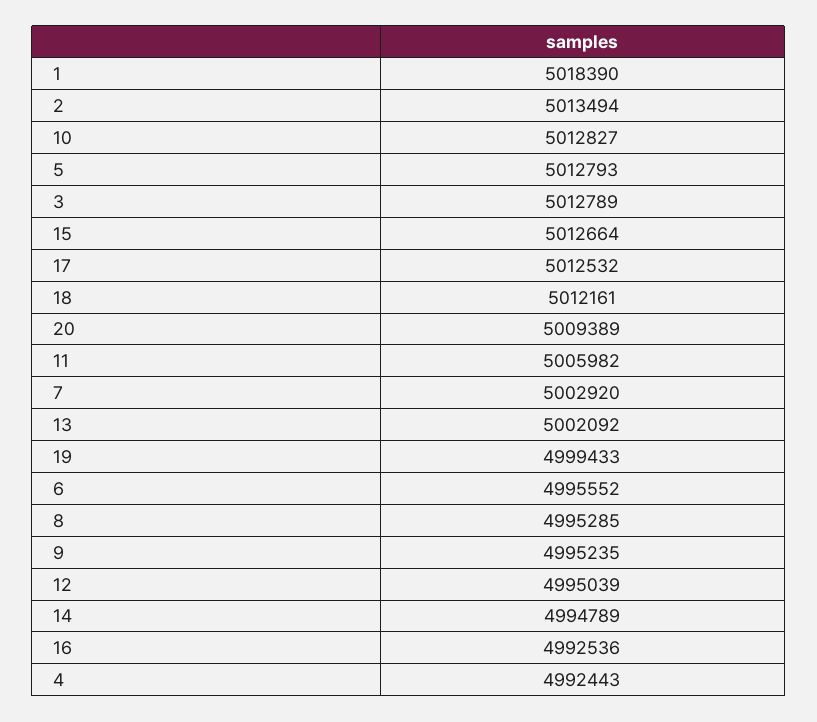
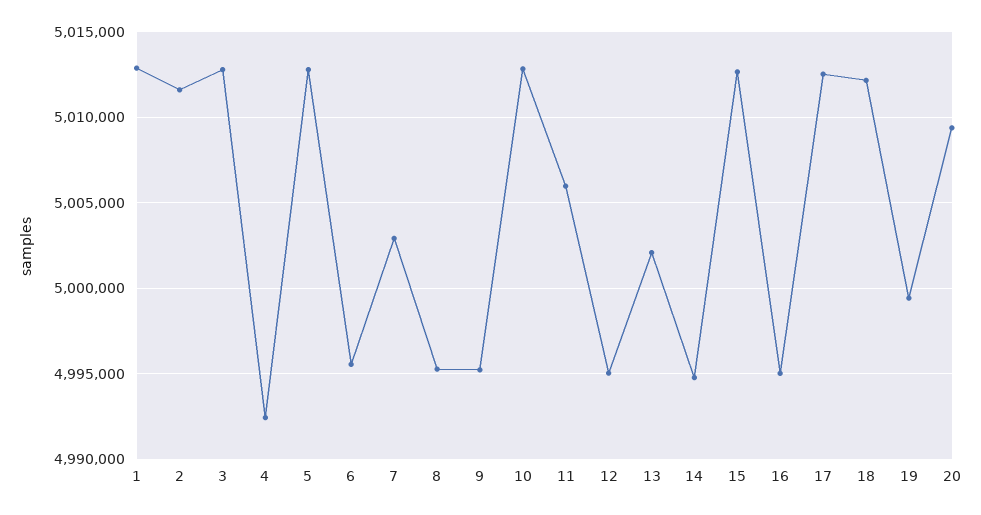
1: 5018390 -> 5013000
2: 5013494 -> 5011500
16: 4992536 -> 4995000

